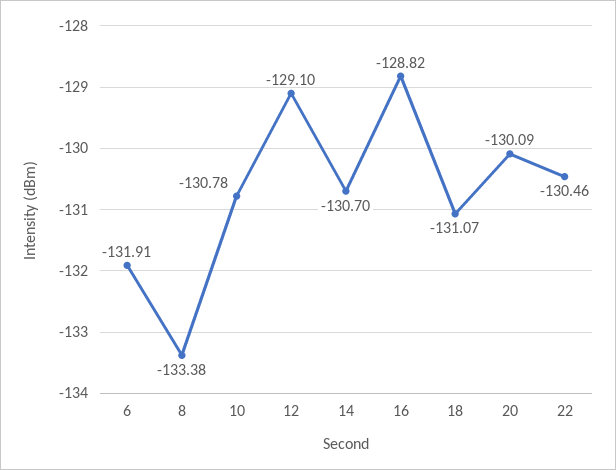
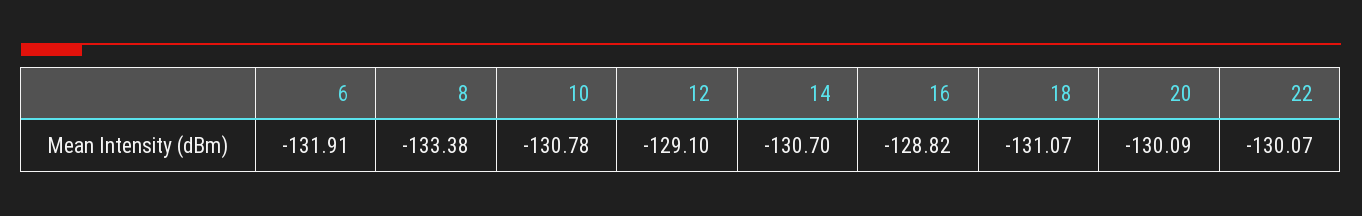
22: -130.46 -> -130.07

